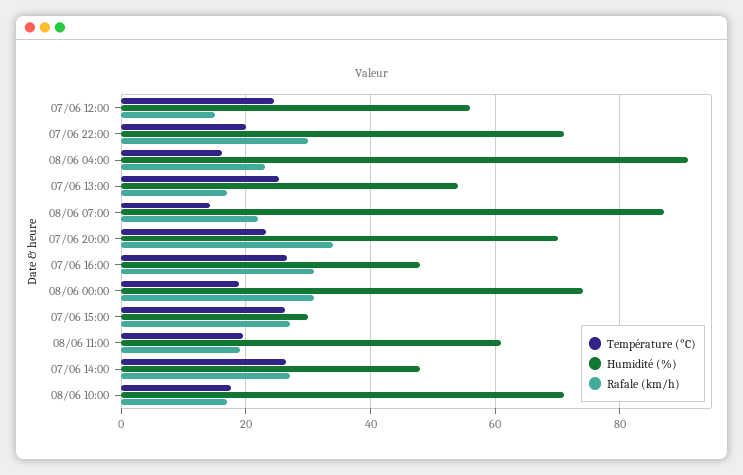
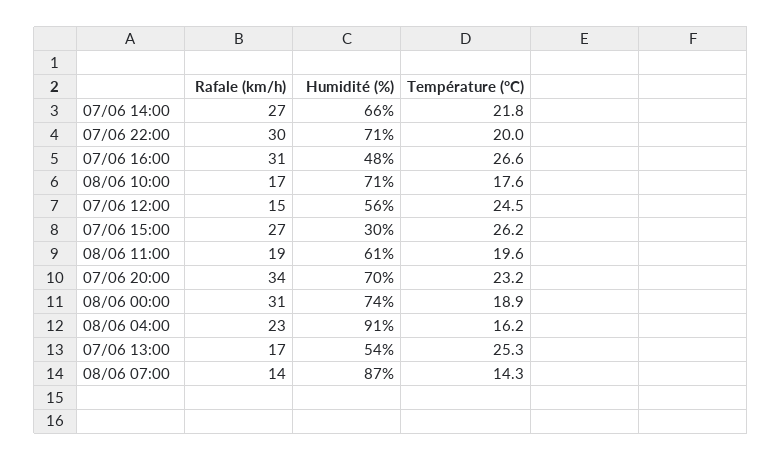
Rafale (km/h), 08/06 07:00: 22 -> 14
Température (°C), 07/06 14:00: 26 -> 21.8
Humidité (%), 07/06 14:00: 48 -> 66

